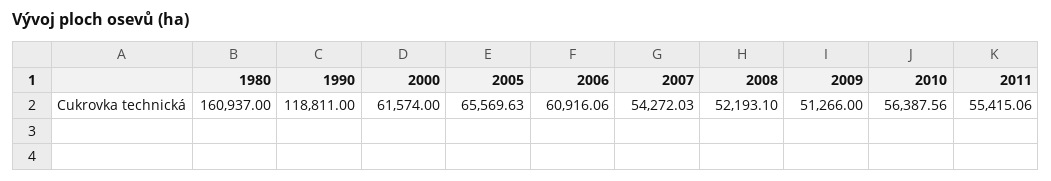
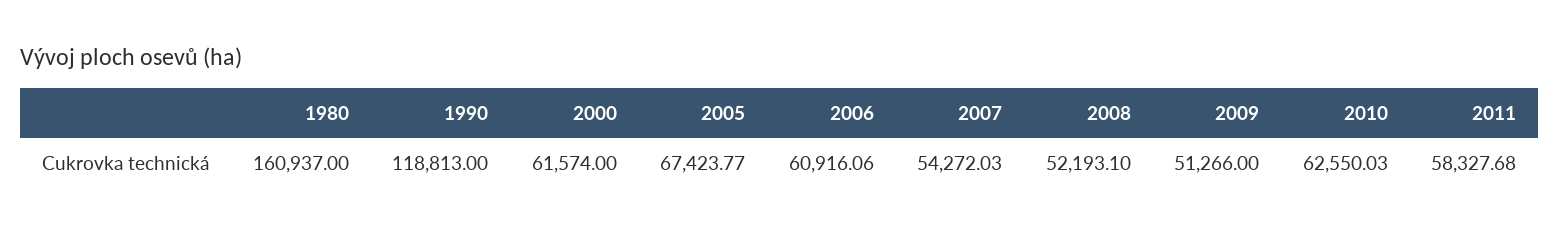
1990: 118811 -> 118813
2005: 65569.63 -> 67423.77
2010: 56387.56 -> 62550.03
2011: 55415.06 -> 58327.68

